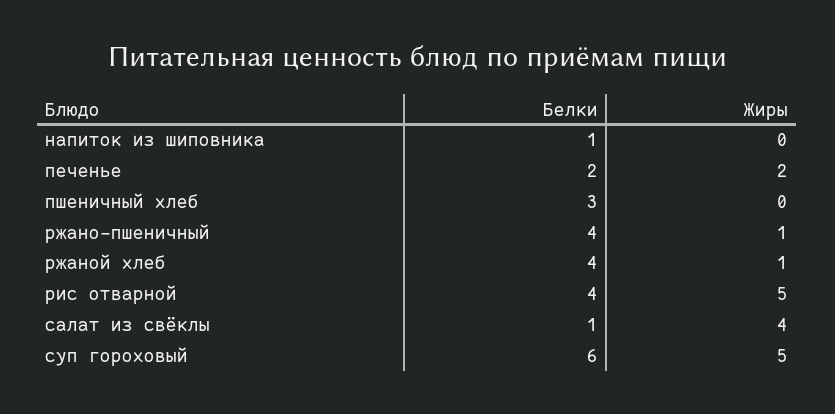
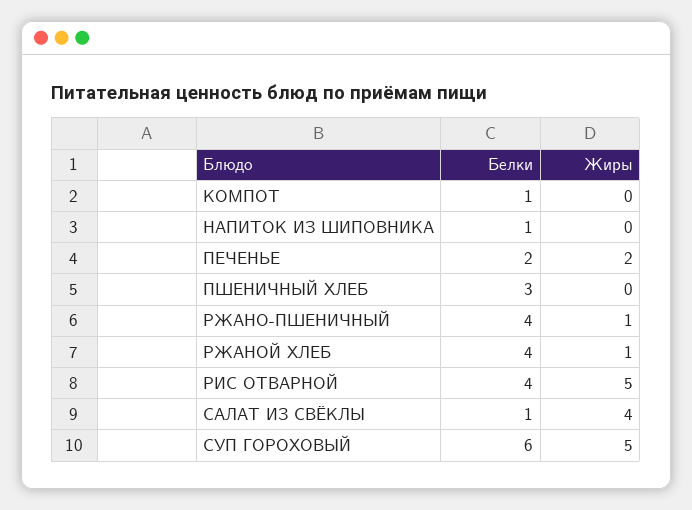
Белки, КОМПОТ: none -> 1
Жиры, КОМПОТ: none -> 0

